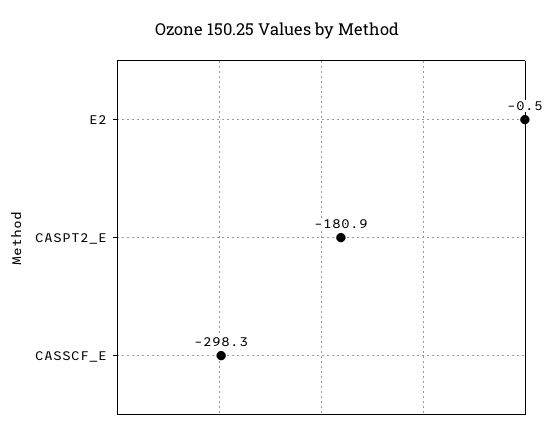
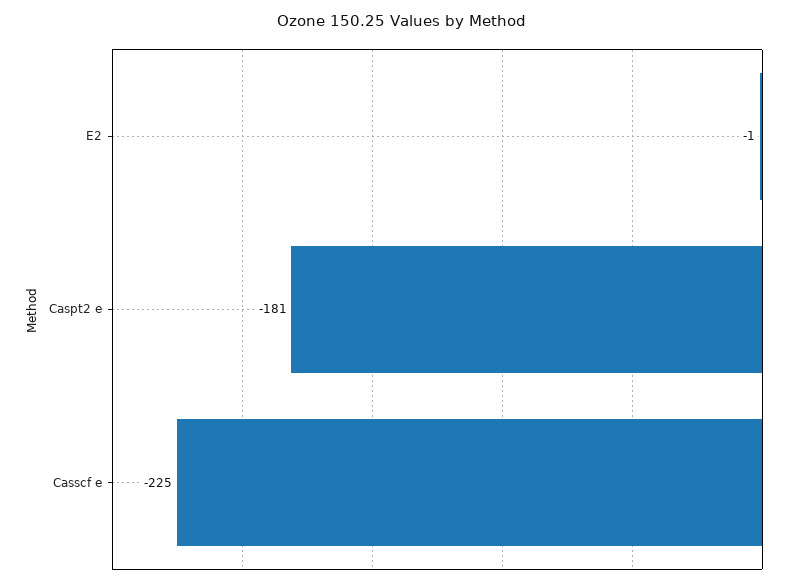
CASSCF_E: -298.3 -> -225

